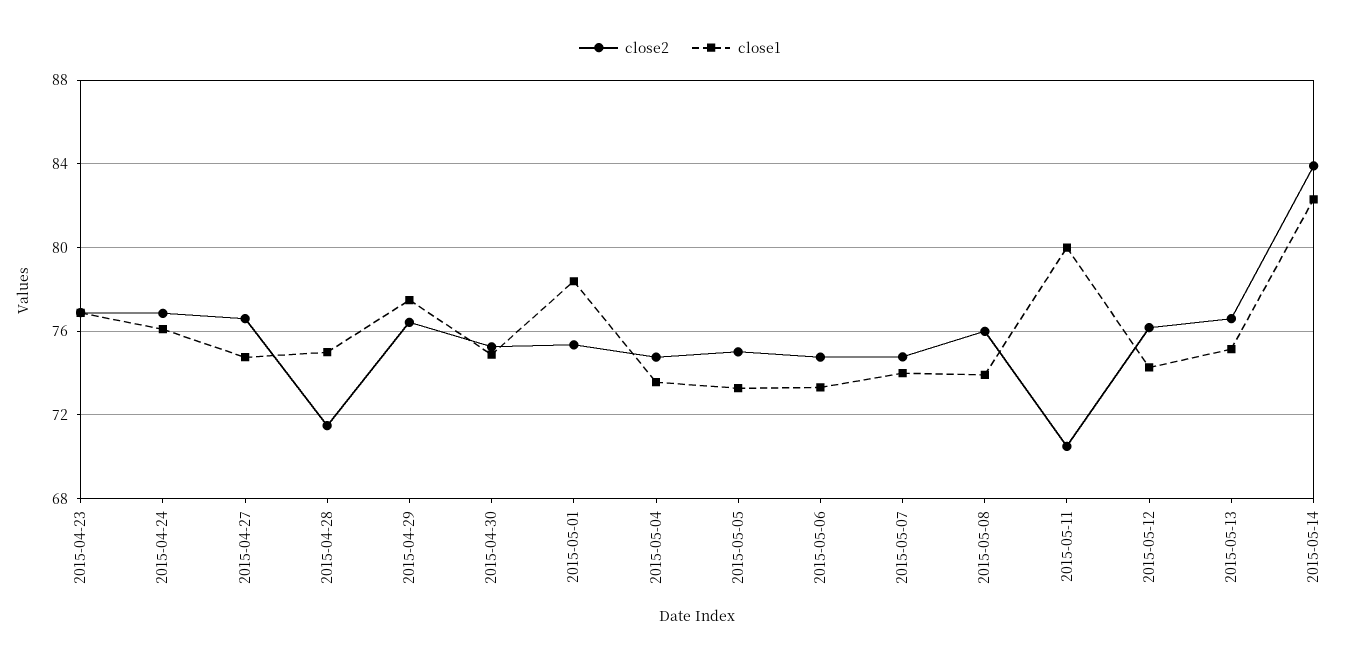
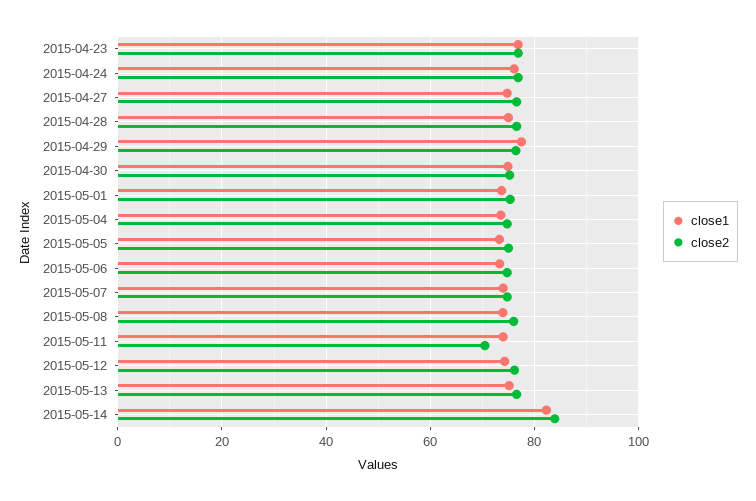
close2, 2015-04-28: 71.5 -> 76
close1, 2015-05-01: 78.5 -> 74
close1, 2015-05-11: 80 -> 74

